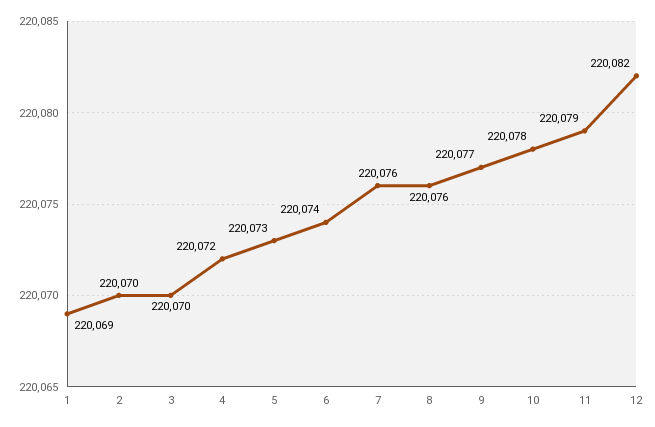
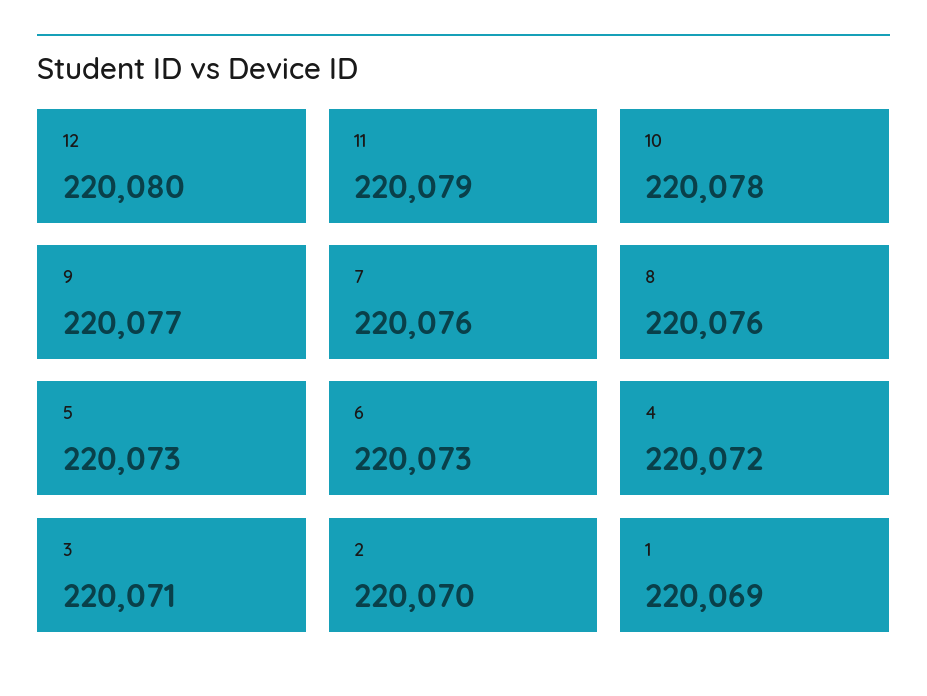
3: 220070 -> 220071
6: 220074 -> 220073
12: 220082 -> 220080

